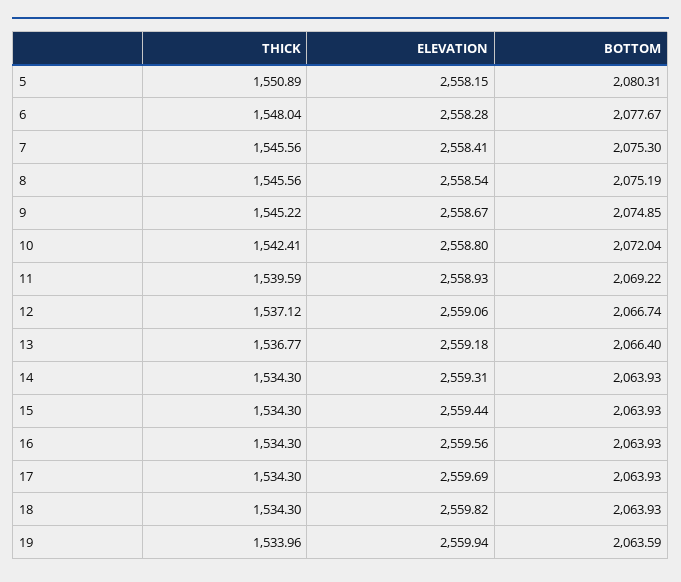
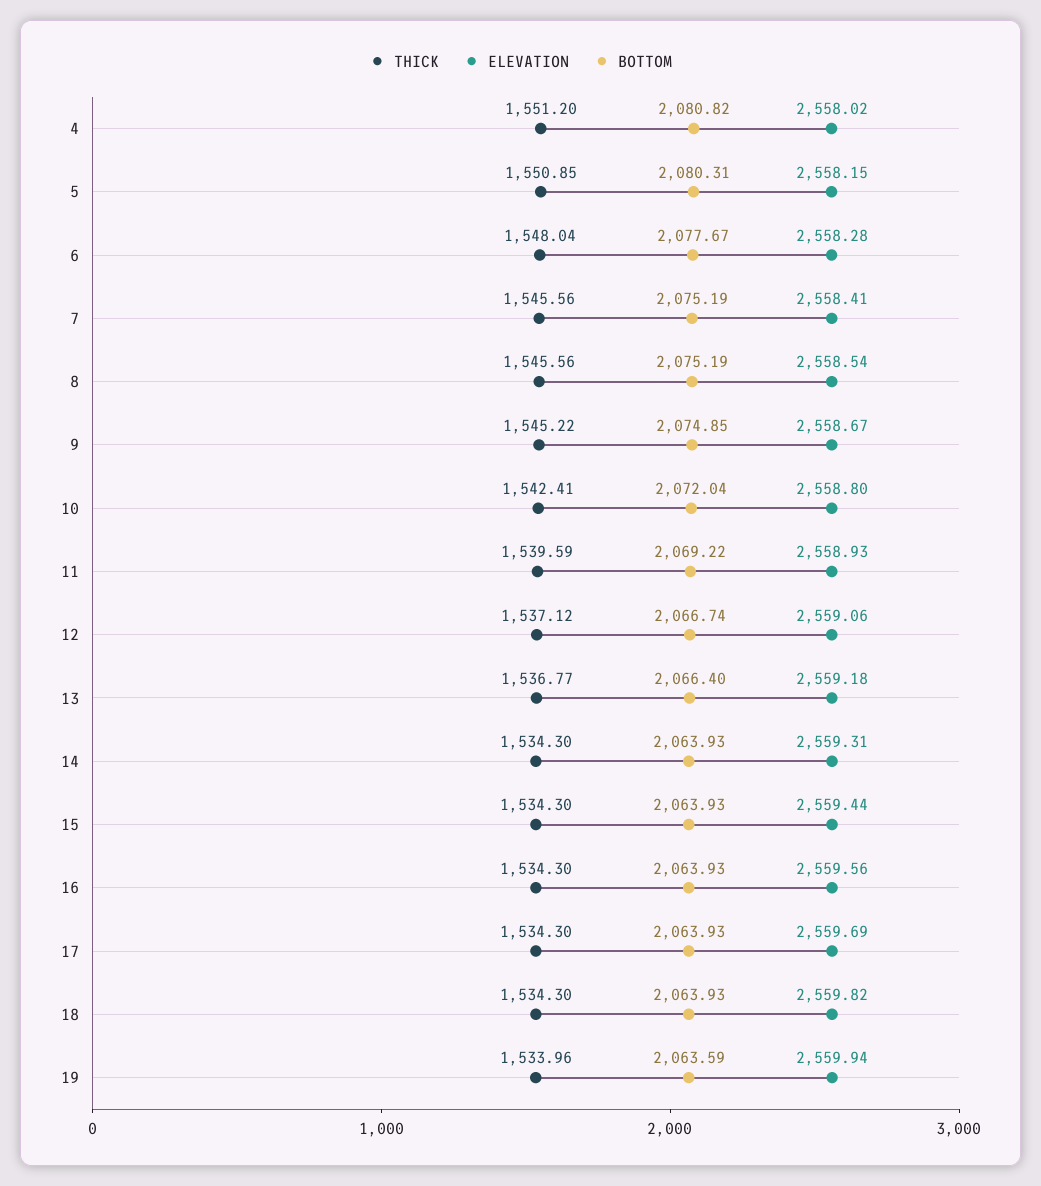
THICK, 5: 1550.89 -> 1550.85
BOTTOM, 7: 2075.3 -> 2075.19
THICK, 4: none -> 1551.2
ELEVATION, 4: none -> 2558.02
BOTTOM, 4: none -> 2080.82

